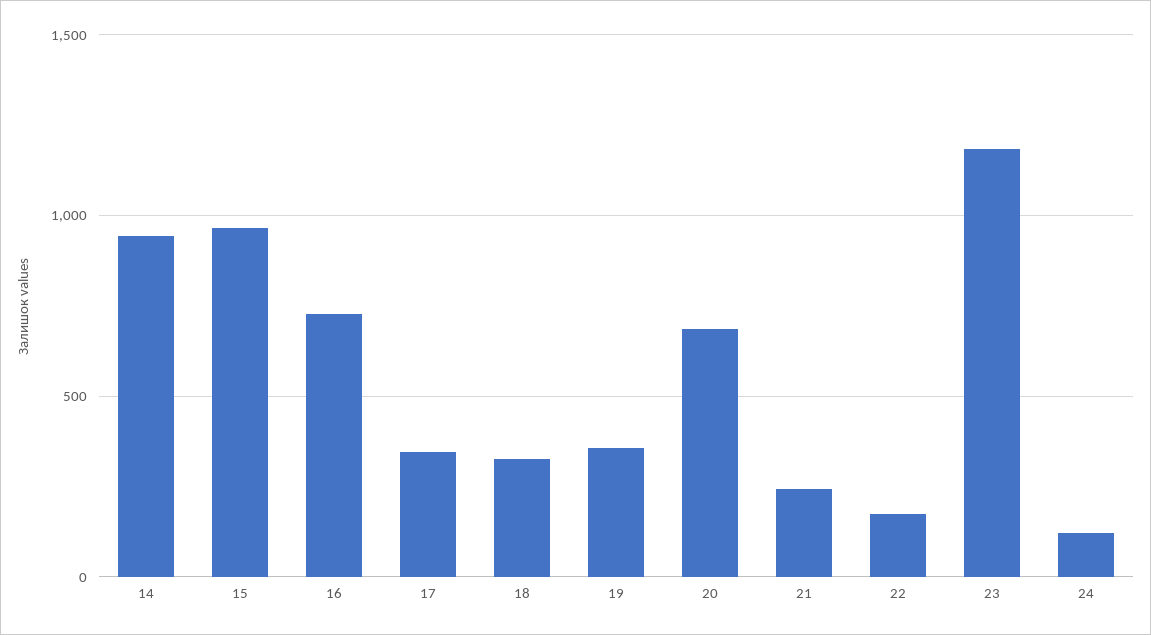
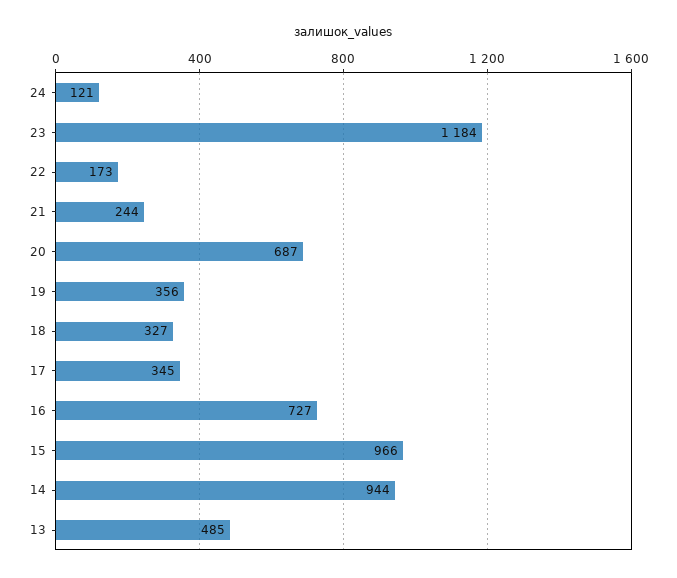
13: none -> 485

